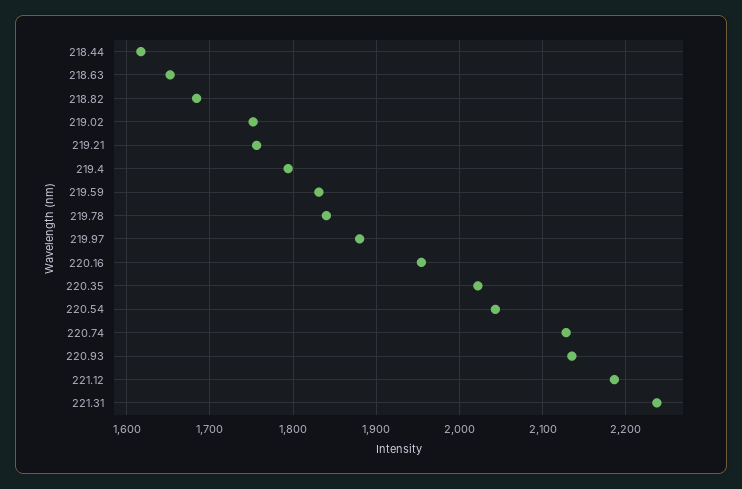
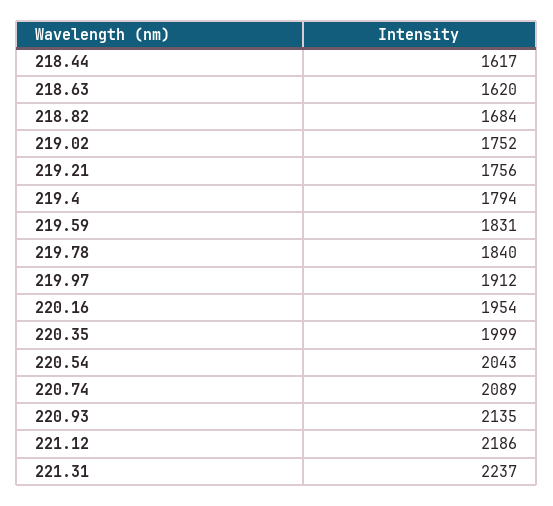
218.63: 1650 -> 1620
219.97: 1880 -> 1912
220.35: 2020 -> 1999
220.74: 2130 -> 2089

